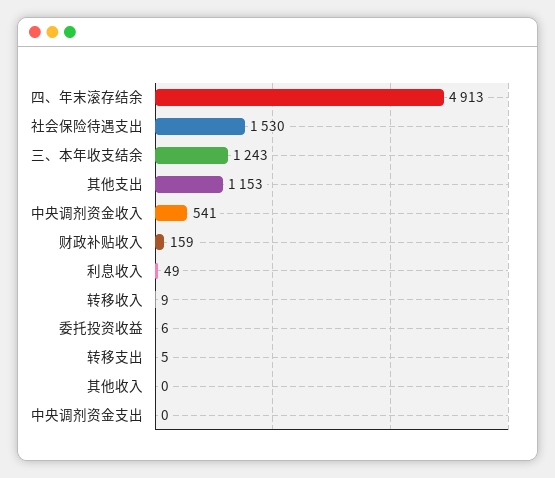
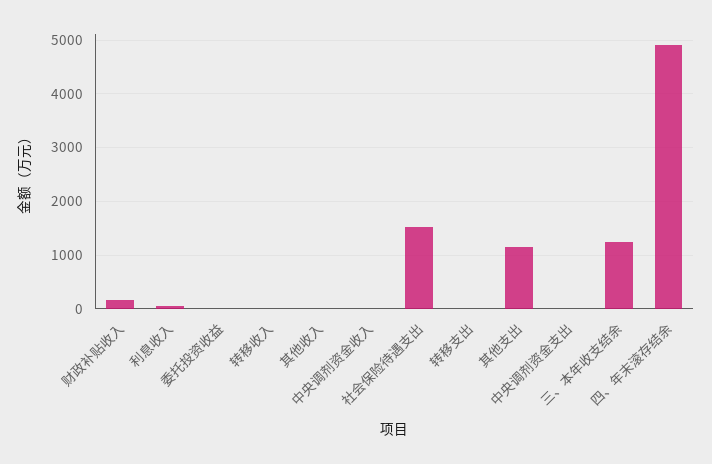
中央调剂资金收入: 541 -> 0

